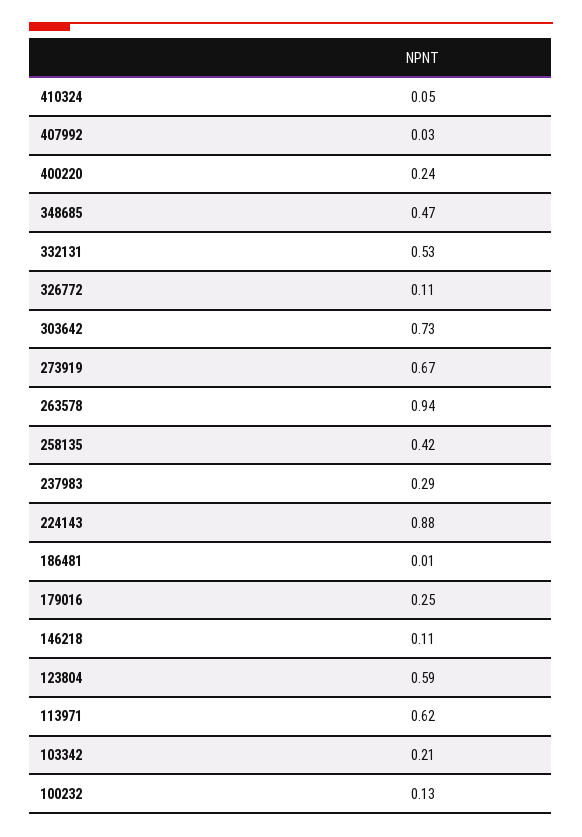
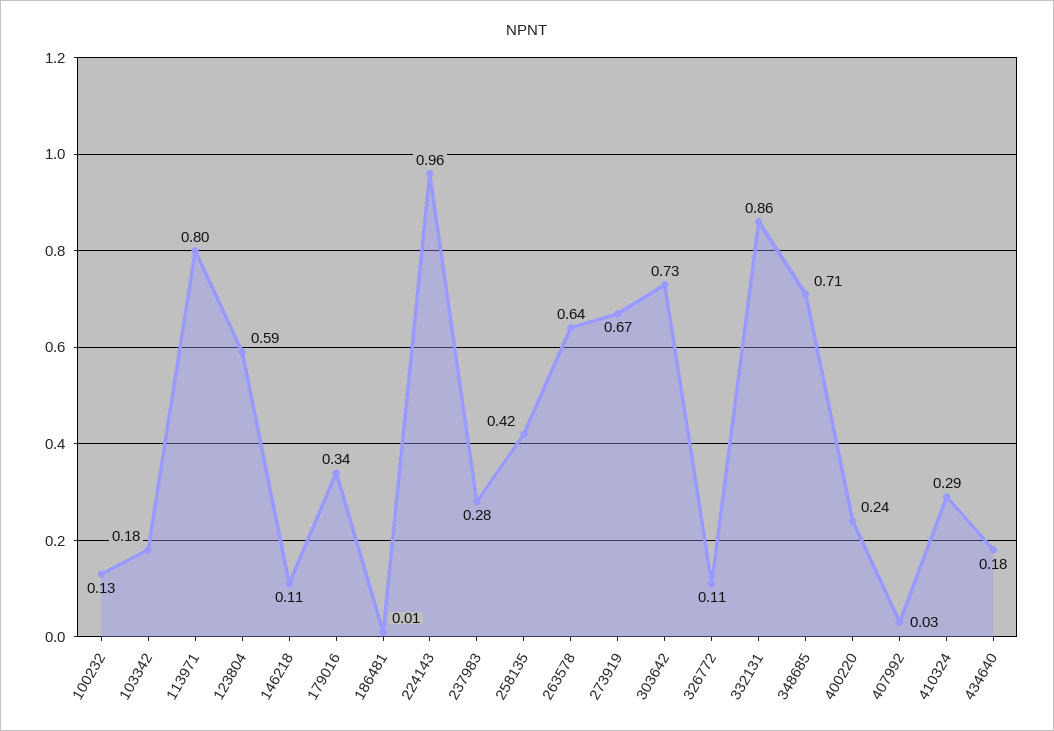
410324: 0.05 -> 0.29
348685: 0.47 -> 0.71
332131: 0.53 -> 0.86
263578: 0.94 -> 0.64
237983: 0.29 -> 0.28
224143: 0.88 -> 0.96
179016: 0.25 -> 0.34
113971: 0.62 -> 0.8
103342: 0.21 -> 0.18
434640: none -> 0.18

